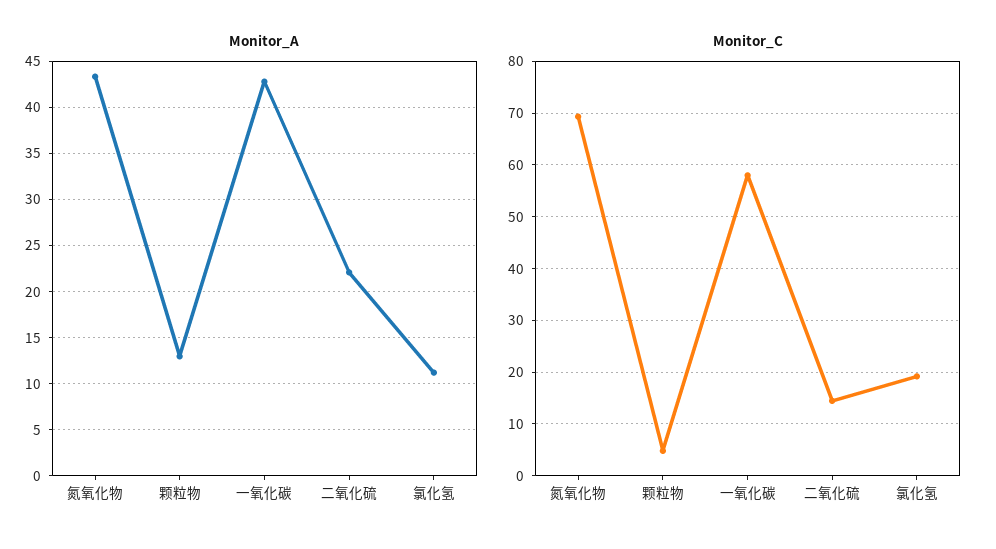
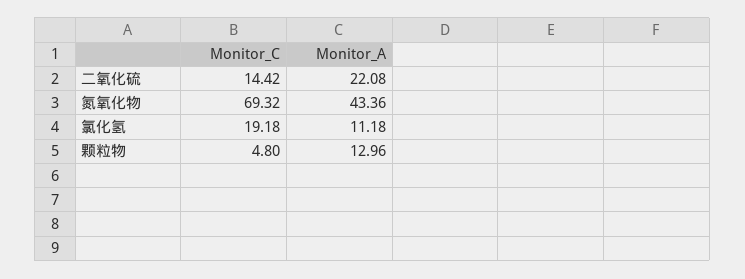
Monitor_A, 一氧化碳: 43 -> none
Monitor_C, 一氧化碳: 58 -> none

